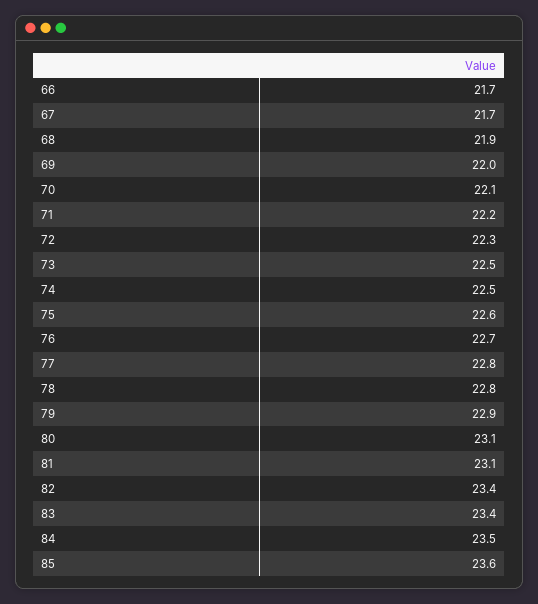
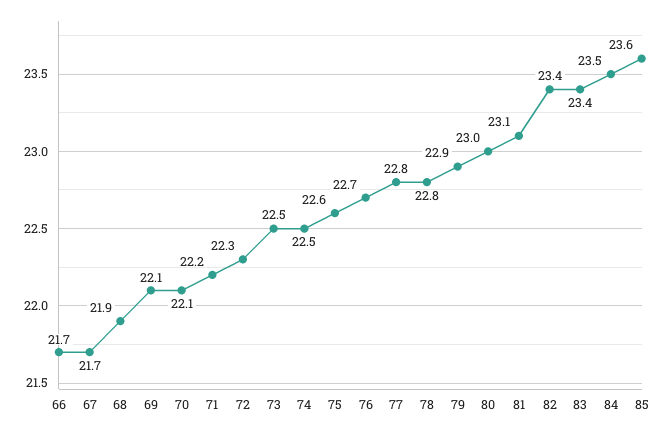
69: 22 -> 22.1
80: 23.1 -> 23

